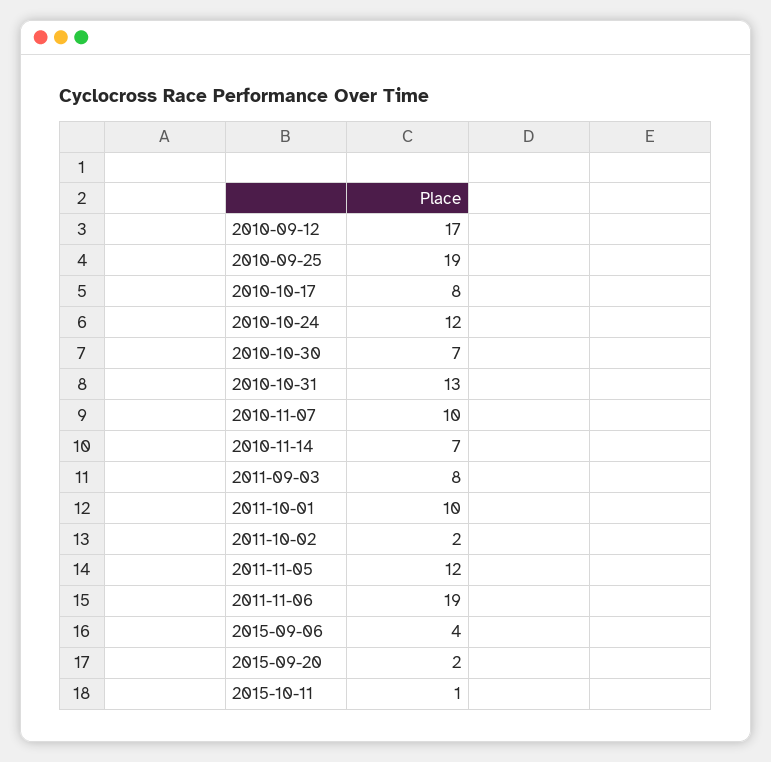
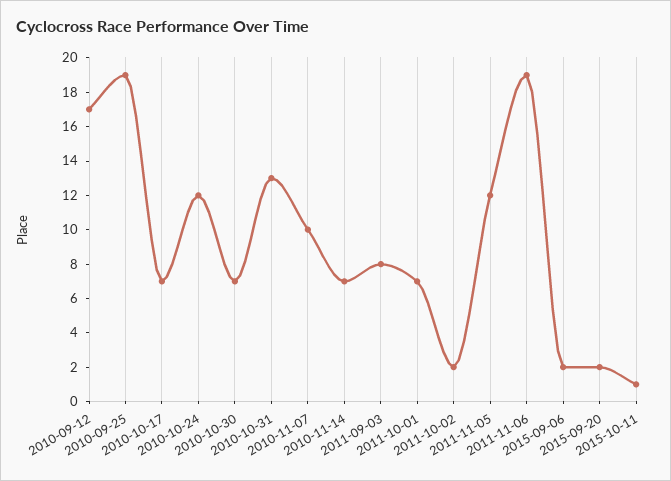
2010-10-17: 8 -> 7
2011-10-01: 10 -> 7
2015-09-06: 4 -> 2

